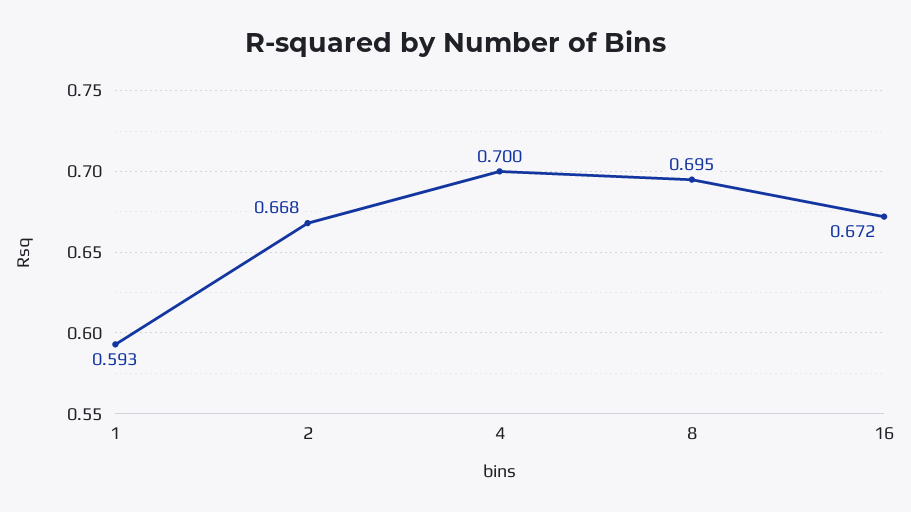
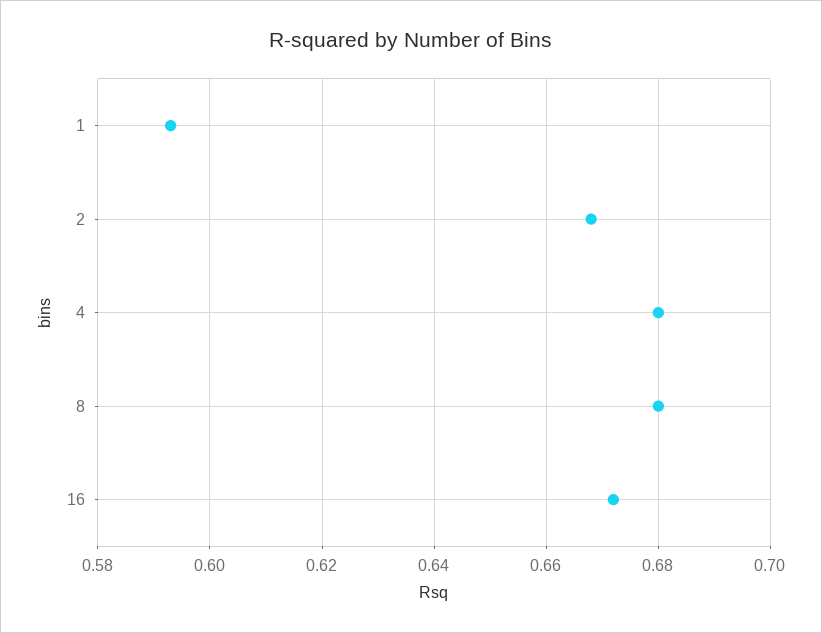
4: 0.7 -> 0.68
8: 0.695 -> 0.68

